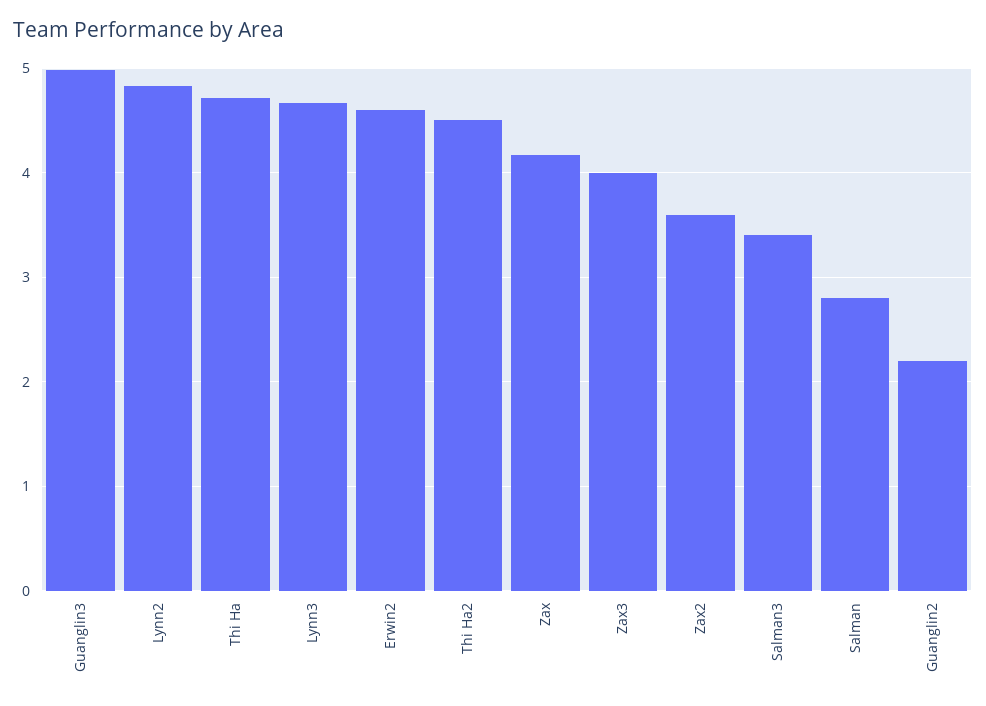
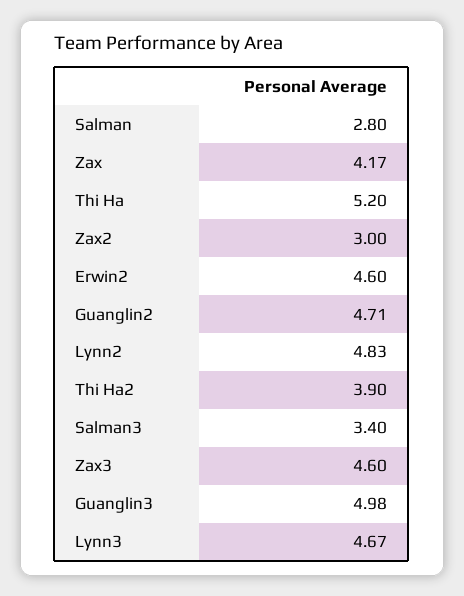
Thi Ha: 4.7 -> 5.2
Thi Ha2: 4.5 -> 3.9
Zax3: 4 -> 4.6
Zax2: 3.6 -> 3
Guanglin2: 2.2 -> 4.71

